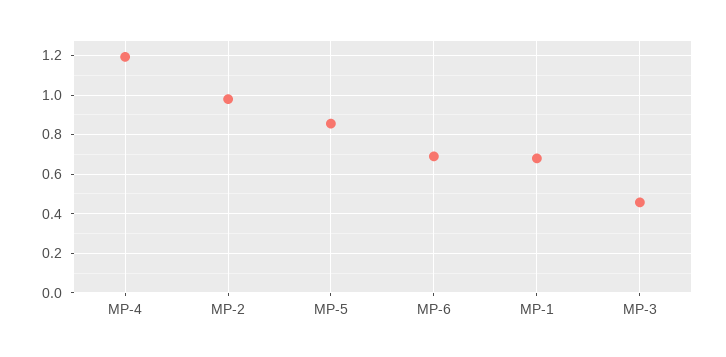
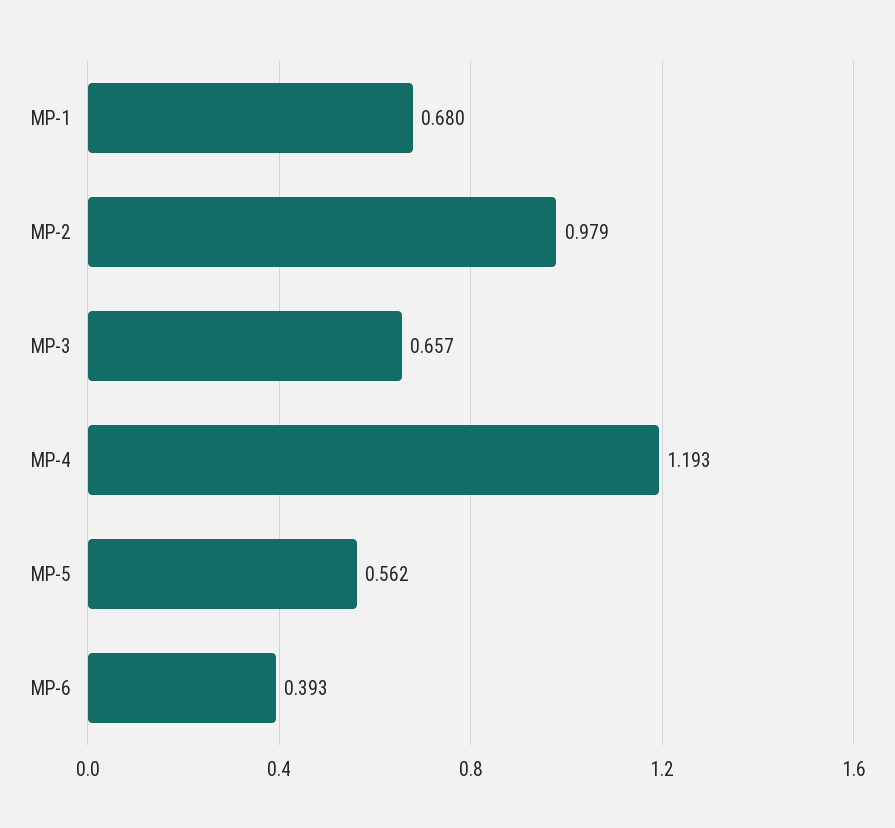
MP-5: 0.85 -> 0.562
MP-6: 0.7 -> 0.393
MP-3: 0.45 -> 0.657

